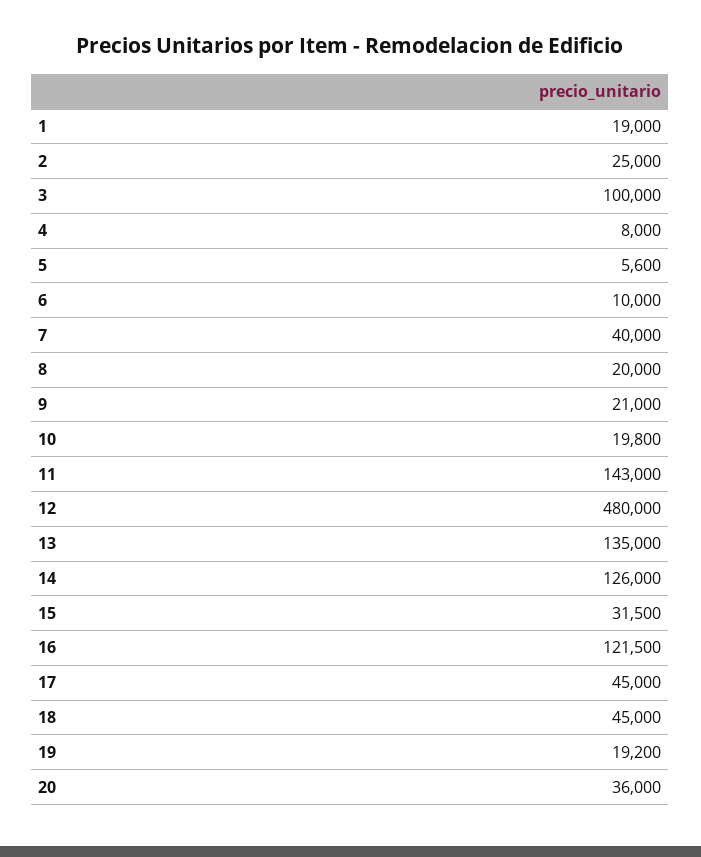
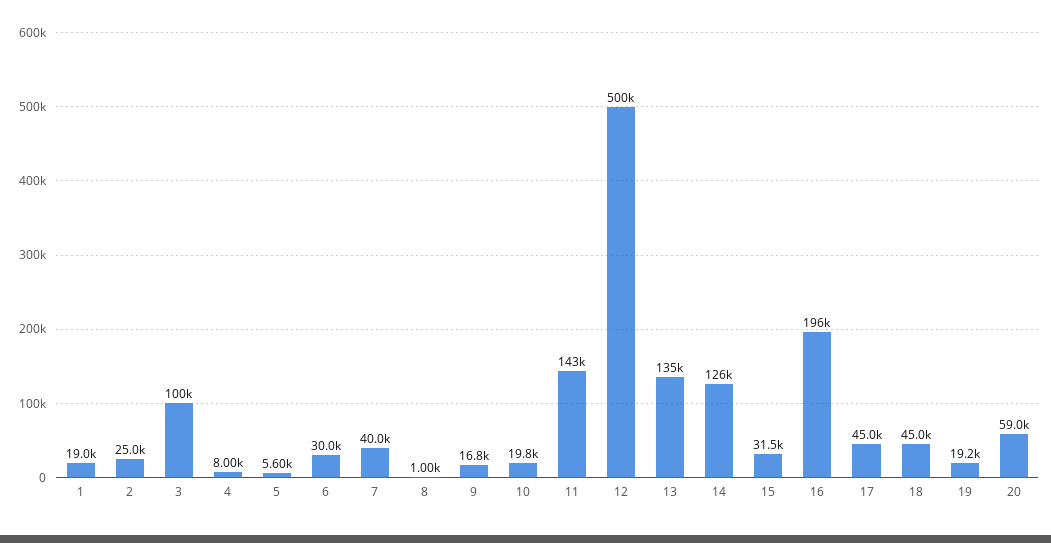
6: 10000 -> 30000
8: 20000 -> 1000
9: 21000 -> 16800
12: 480000 -> 500000
16: 121500 -> 196000
20: 36000 -> 59000

